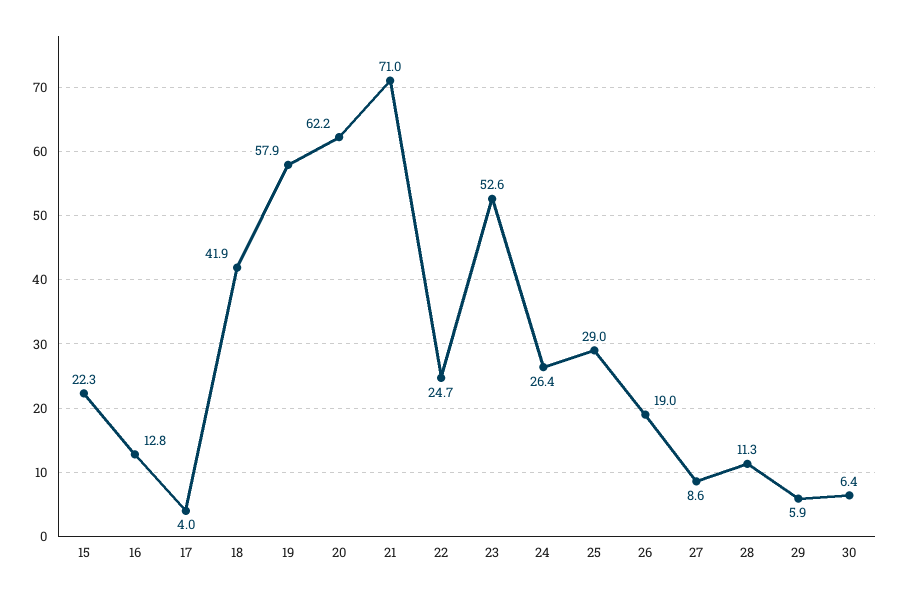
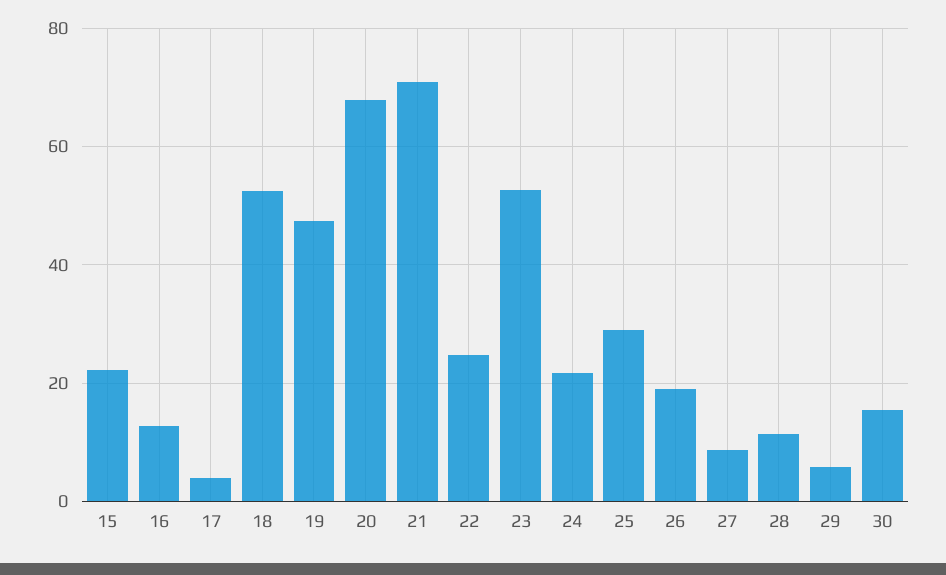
18: 41.9 -> 52
19: 57.9 -> 48
20: 62.2 -> 68
24: 26.4 -> 22
30: 6.4 -> 16

